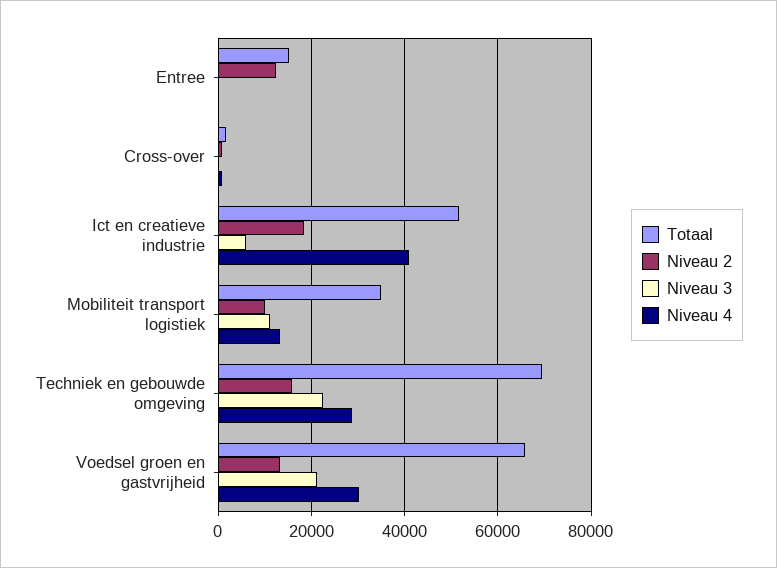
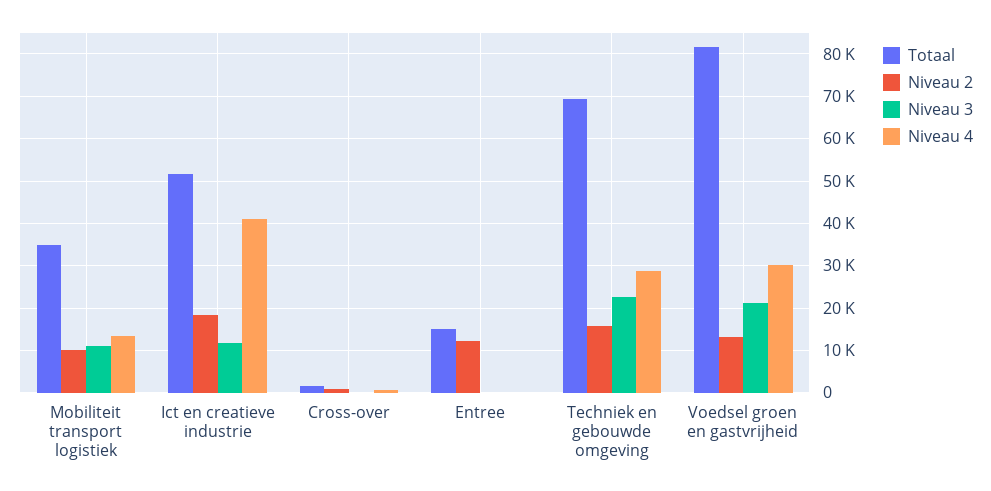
Niveau 3, Ict en creatieve industrie: 6000 -> 12000
Totaal, Voedsel groen en gastvrijheid: 66000 -> 82000

